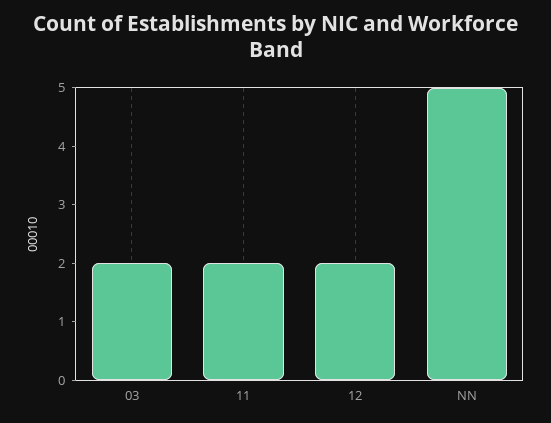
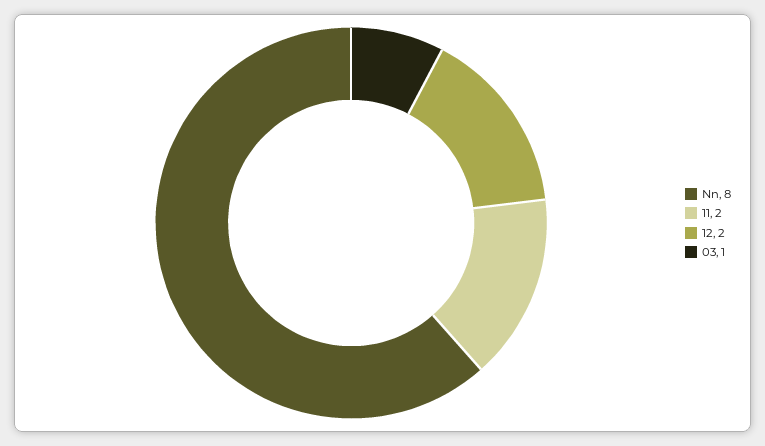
03: 2 -> 1
NN: 5 -> 8

